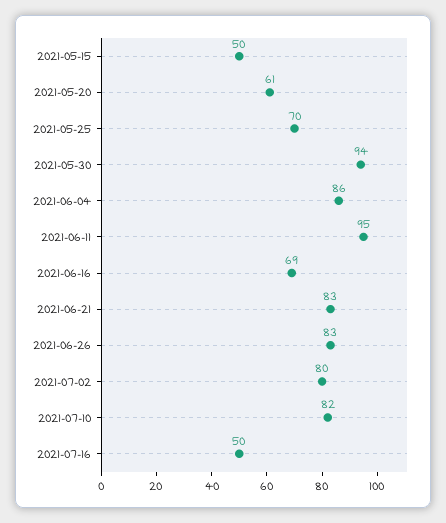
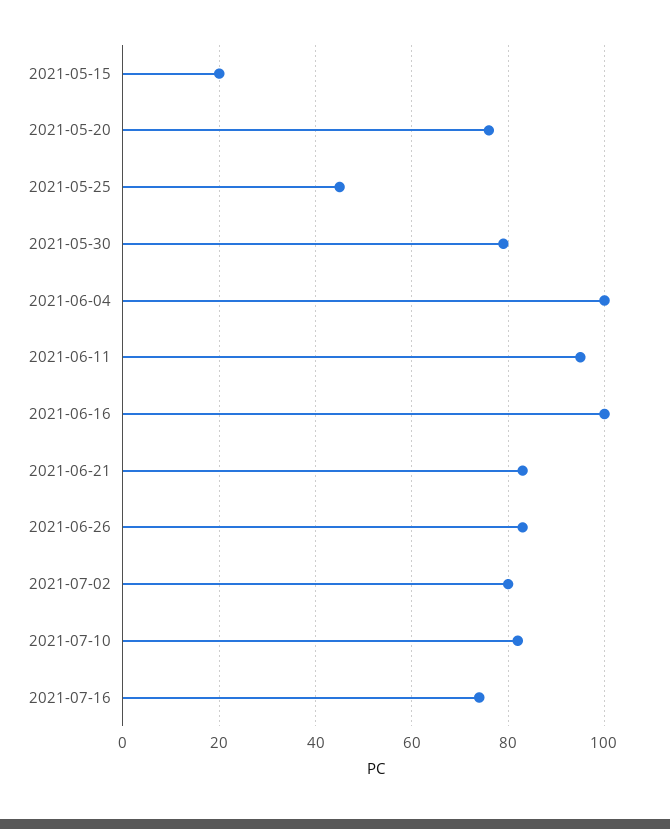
2021-05-15: 50 -> 20
2021-05-20: 61 -> 75
2021-05-25: 70 -> 45
2021-05-30: 94 -> 80
2021-06-04: 86 -> 100
2021-06-16: 69 -> 100
2021-07-16: 50 -> 75

